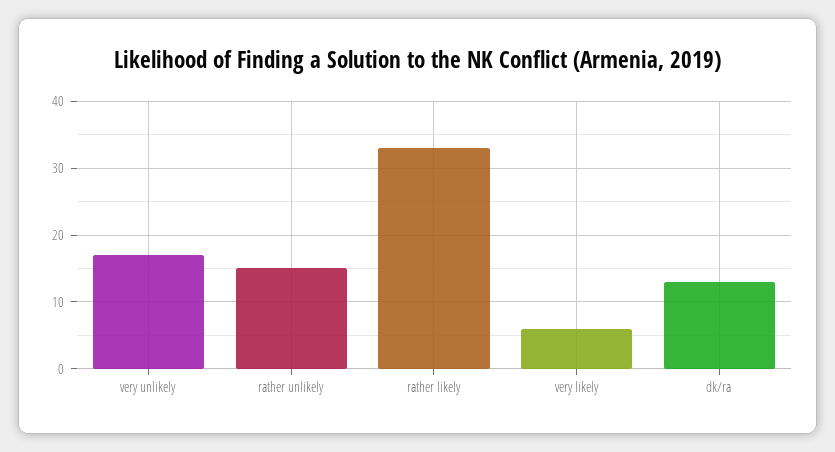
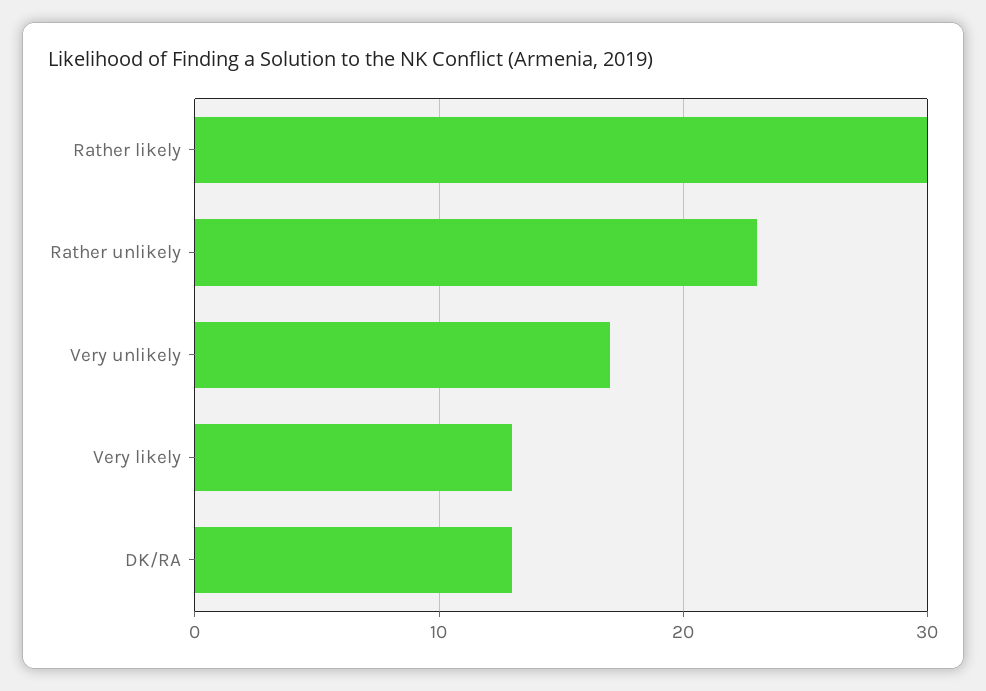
rather unlikely: 15 -> 23
rather likely: 33 -> 30
very likely: 6 -> 13

